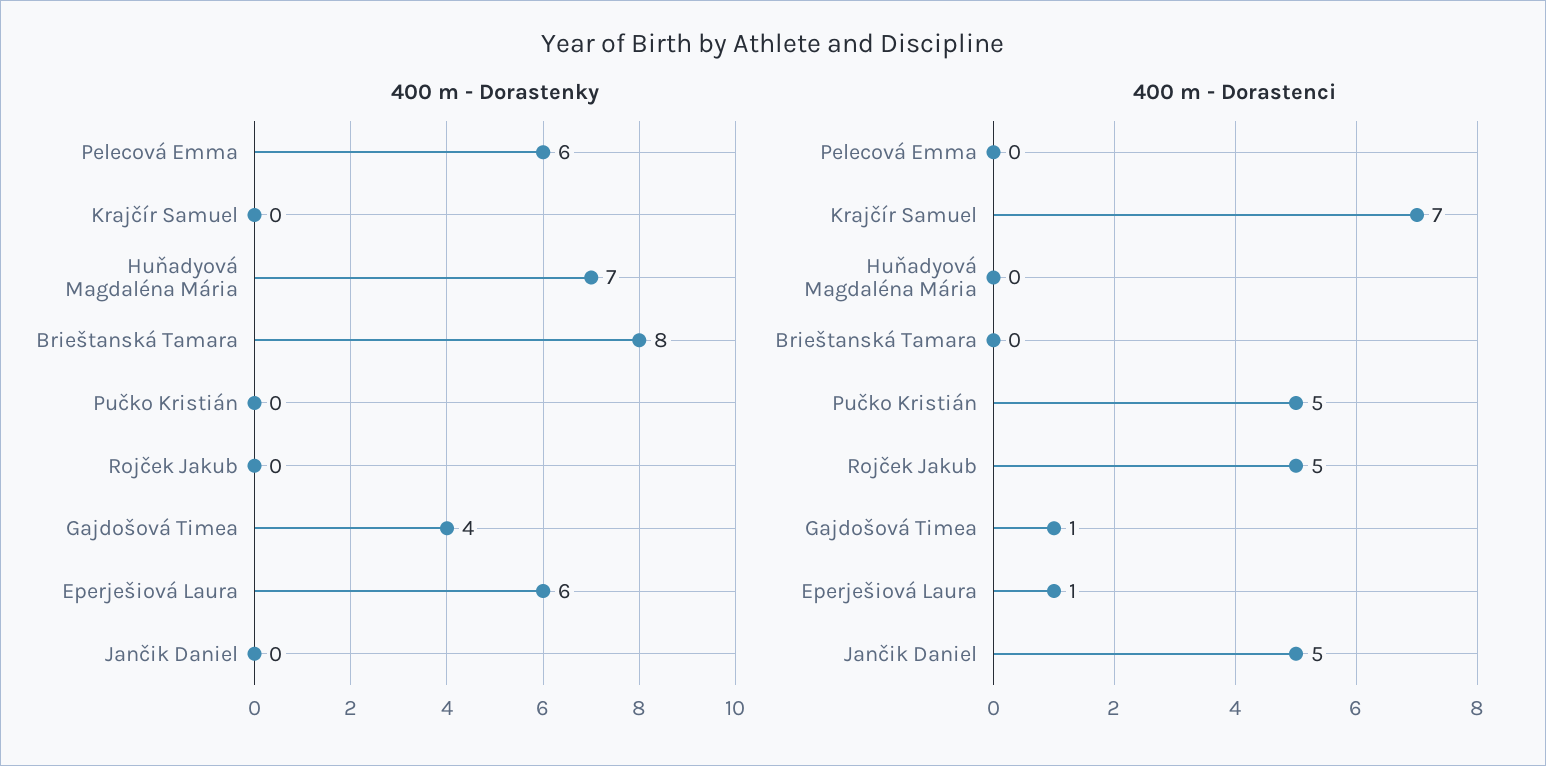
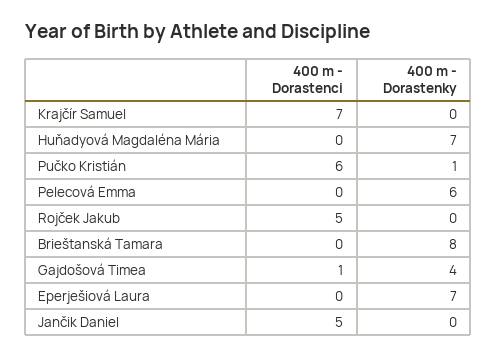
400 m - Dorastenky, Pučko Kristián: 0 -> 1
400 m - Dorastenky, Eperješiová Laura: 6 -> 7
400 m - Dorastenci, Pučko Kristián: 5 -> 6
400 m - Dorastenci, Eperješiová Laura: 1 -> 0

